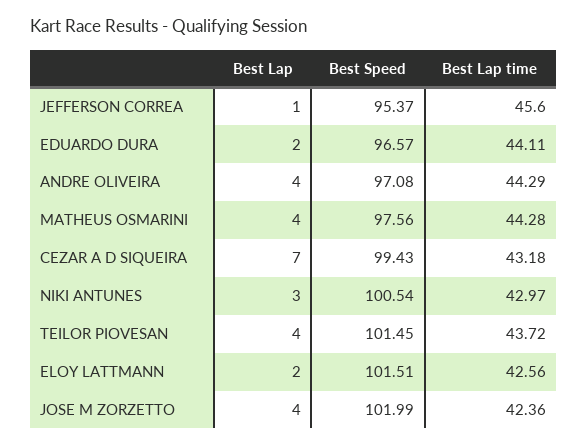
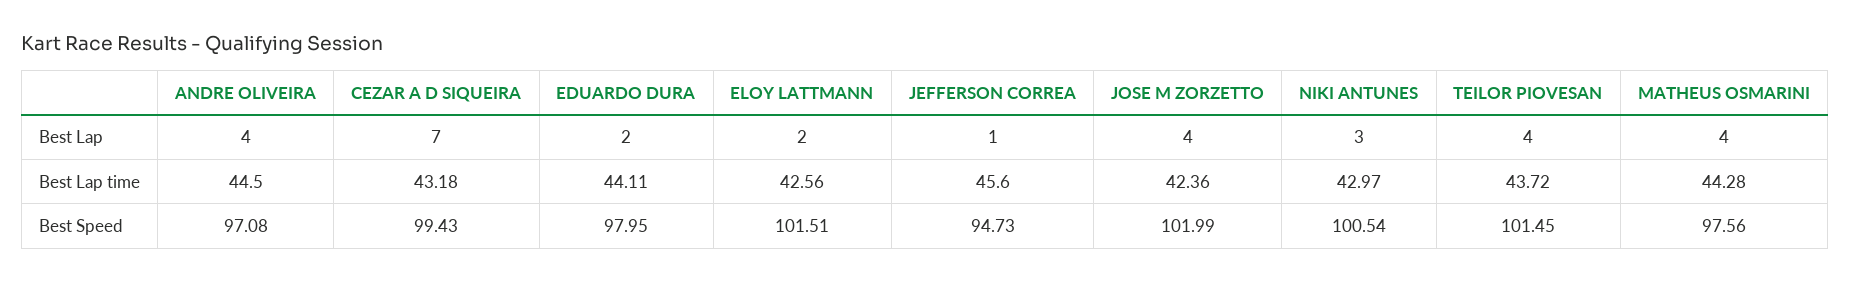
Best Speed, JEFFERSON CORREA: 95.37 -> 94.73
Best Speed, EDUARDO DURA: 96.57 -> 97.95
Best Lap time, ANDRE OLIVEIRA: 44.29 -> 44.5

